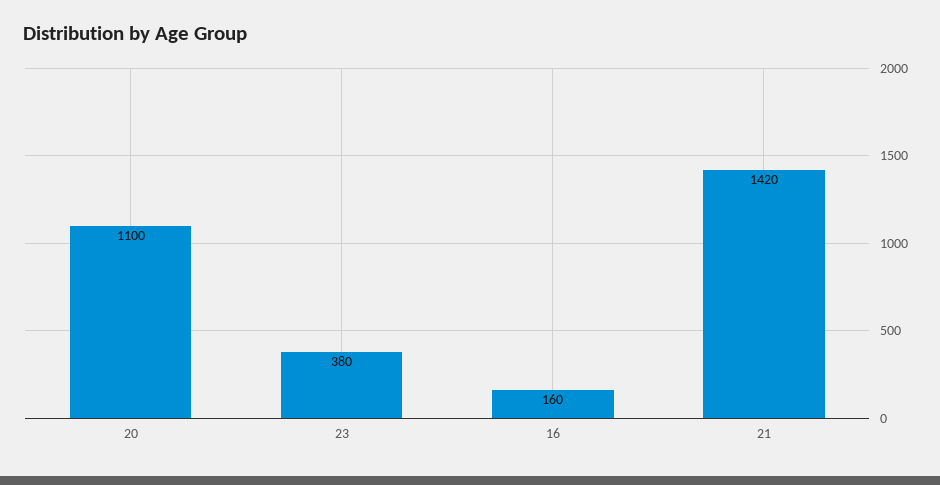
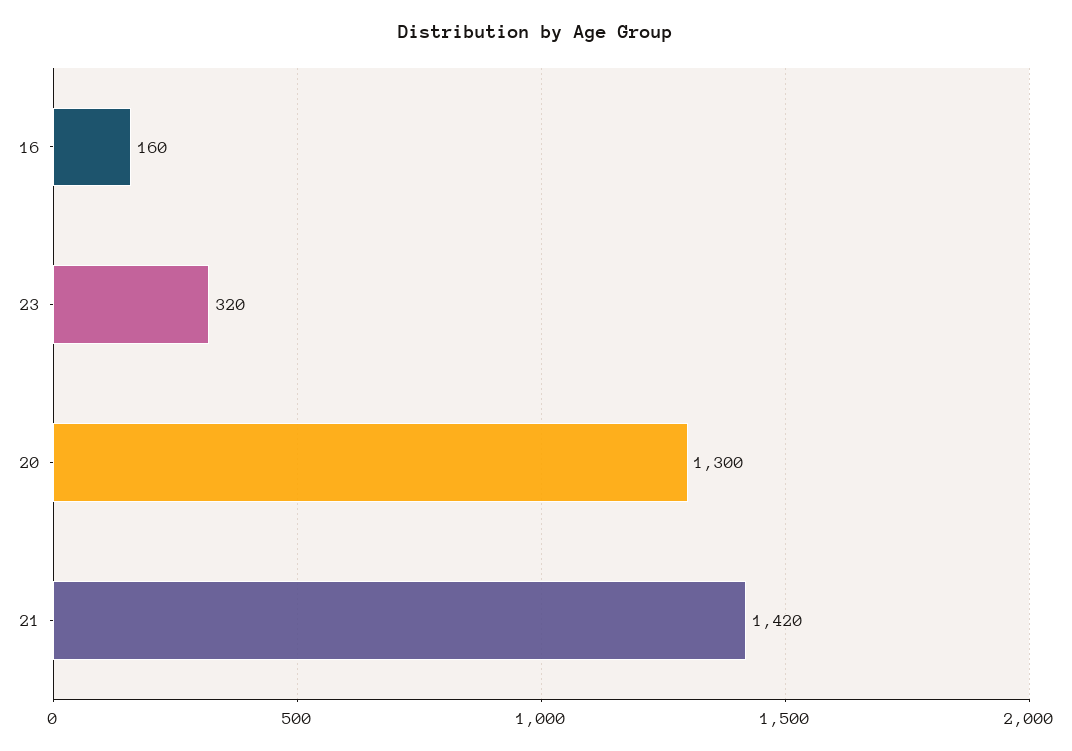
20: 1100 -> 1300
23: 380 -> 320

